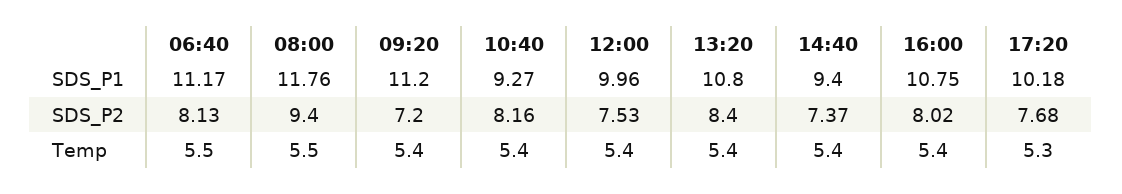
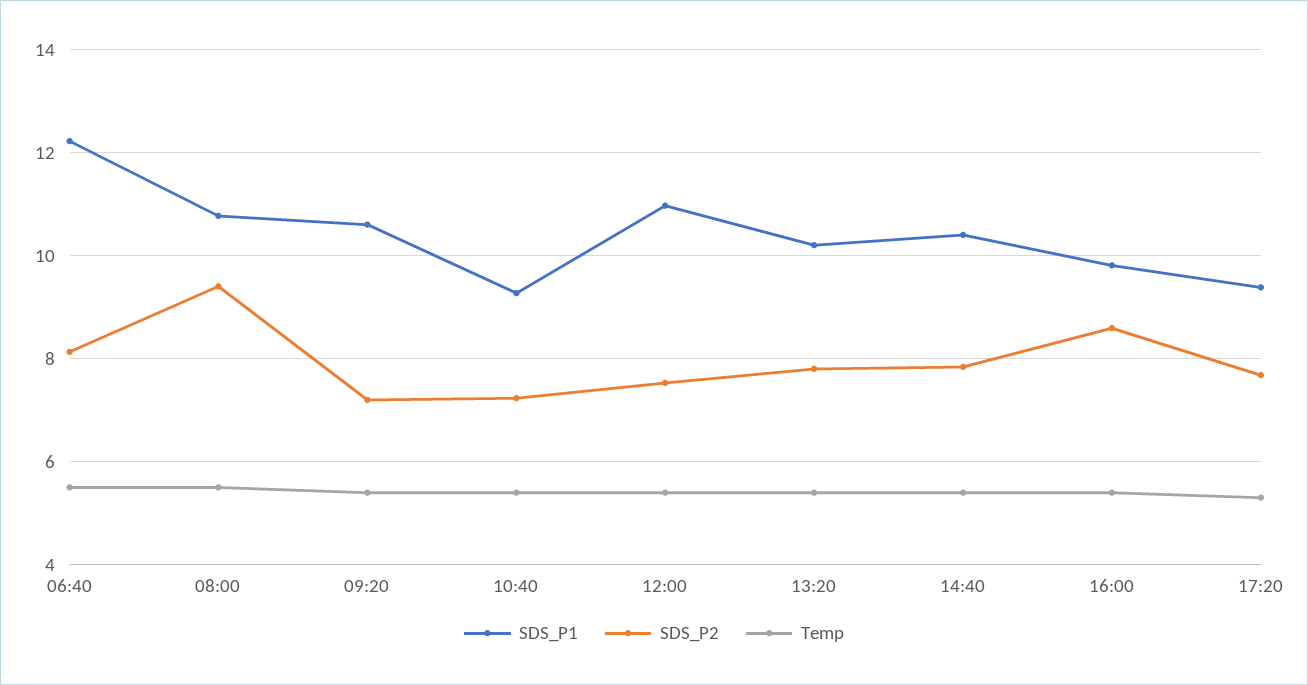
SDS_P1, 06:40: 11.17 -> 12.2
SDS_P1, 08:00: 11.76 -> 10.8
SDS_P1, 09:20: 11.2 -> 10.6
SDS_P1, 12:00: 9.96 -> 11
SDS_P1, 13:20: 10.8 -> 10.2
SDS_P1, 14:40: 9.4 -> 10.4
SDS_P1, 16:00: 10.75 -> 9.8
SDS_P1, 17:20: 10.18 -> 9.4
SDS_P2, 10:40: 8.16 -> 7.2
SDS_P2, 13:20: 8.4 -> 7.8
SDS_P2, 14:40: 7.37 -> 7.8
SDS_P2, 16:00: 8.02 -> 8.6

